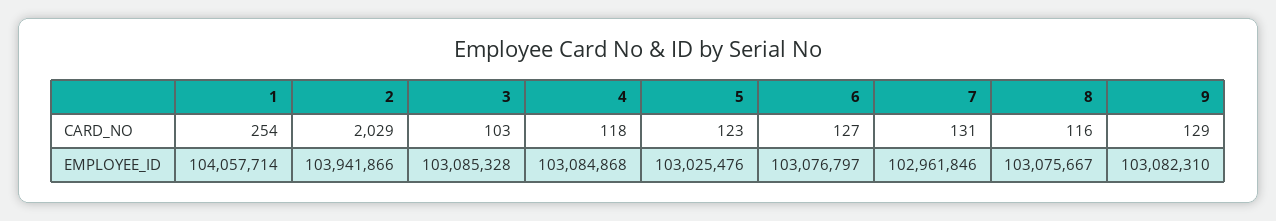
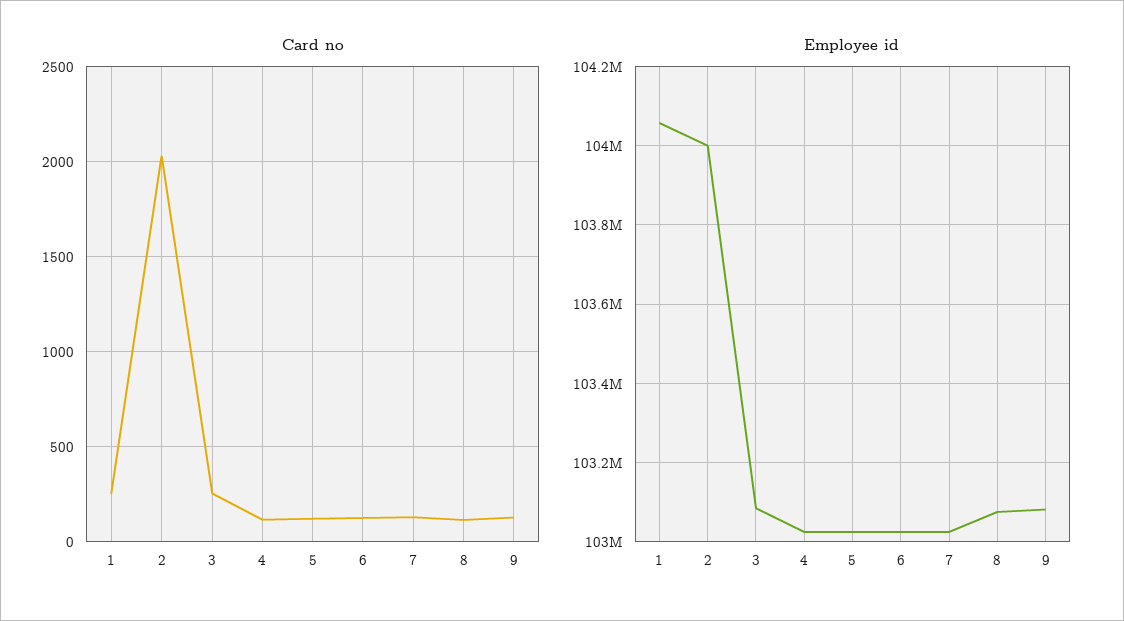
CARD_NO, 3: 103 -> 250
EMPLOYEE_ID, 2: 103941866 -> 104000000
EMPLOYEE_ID, 4: 103084868 -> 103020000
EMPLOYEE_ID, 6: 103076797 -> 103020000
EMPLOYEE_ID, 7: 102961846 -> 103020000

